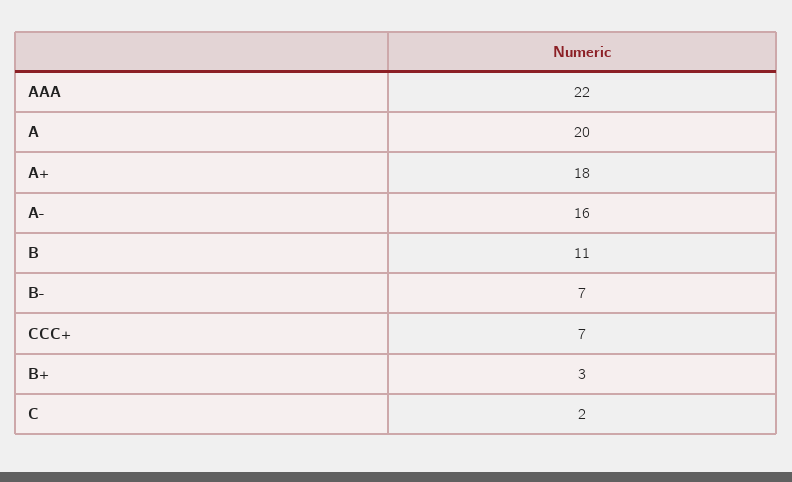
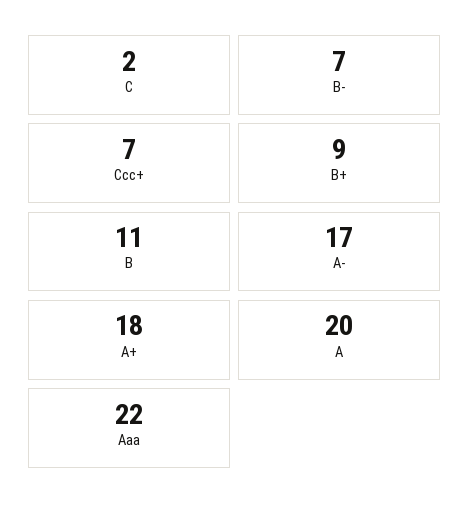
A-: 16 -> 17
B+: 3 -> 9

